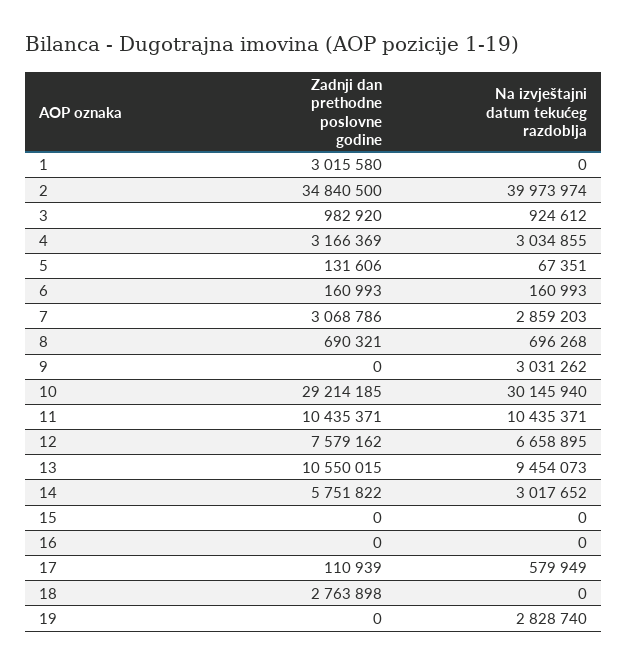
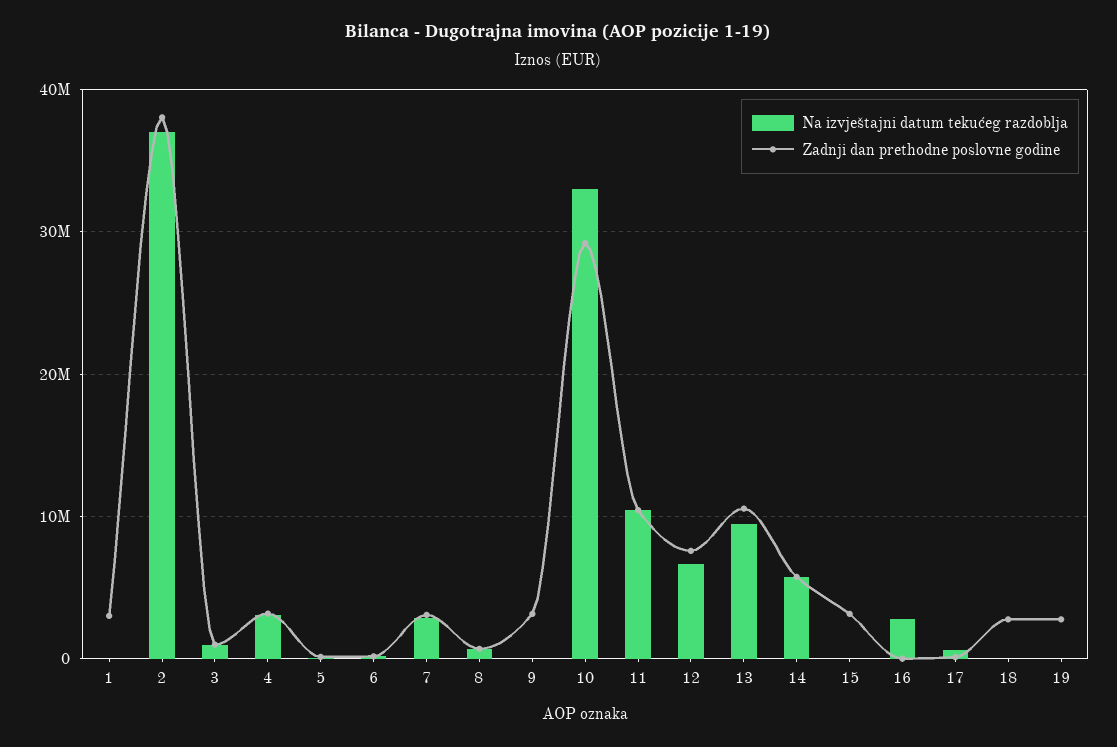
Zadnji dan prethodne poslovne godine, 2: 34840500 -> 38000000
Na izvještajni datum tekućeg razdoblja, 2: 39973974 -> 37000000
Zadnji dan prethodne poslovne godine, 9: 0 -> 3000000
Na izvještajni datum tekućeg razdoblja, 9: 3031262 -> 0
Na izvještajni datum tekućeg razdoblja, 10: 30145940 -> 33000000
Na izvještajni datum tekućeg razdoblja, 14: 3017652 -> 6000000
Zadnji dan prethodne poslovne godine, 15: 0 -> 3000000
Na izvještajni datum tekućeg razdoblja, 16: 0 -> 3000000
Zadnji dan prethodne poslovne godine, 19: 0 -> 3000000
Na izvještajni datum tekućeg razdoblja, 19: 2828740 -> 0

